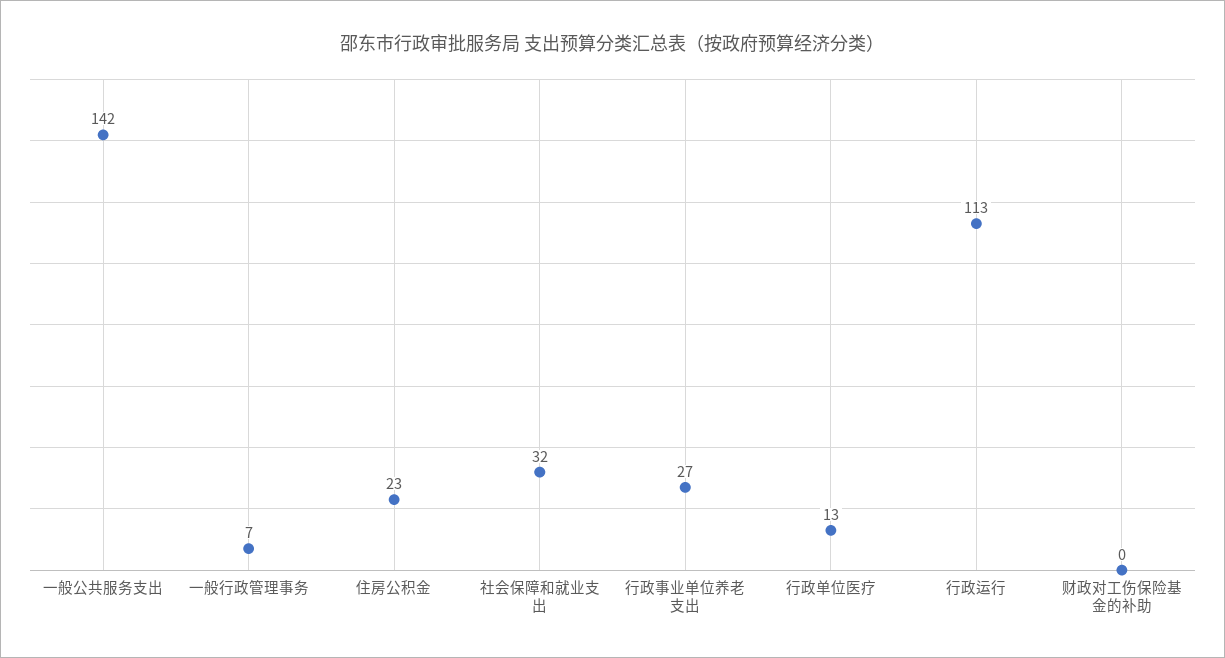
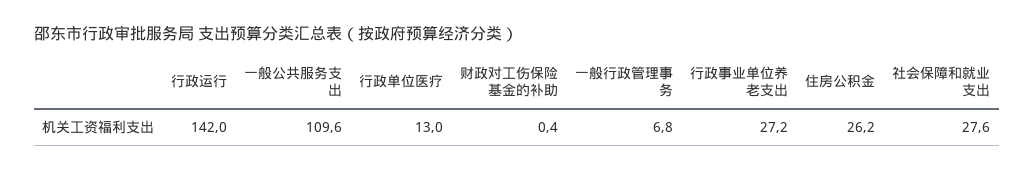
一般公共服务支出: 142 -> 109.6
住房公积金: 23 -> 26.2
社会保障和就业支出: 32 -> 27.6
行政运行: 113 -> 142

